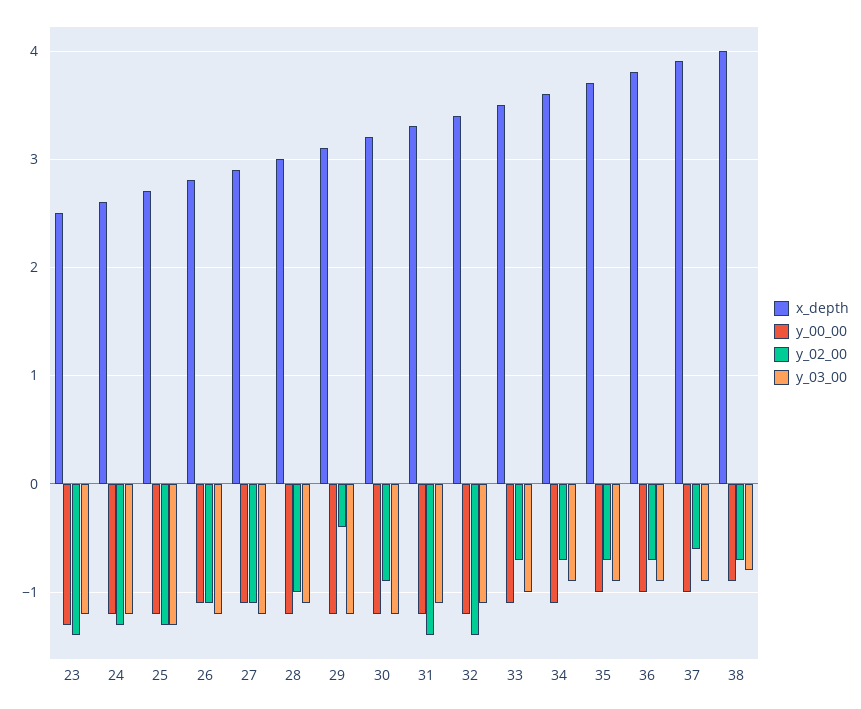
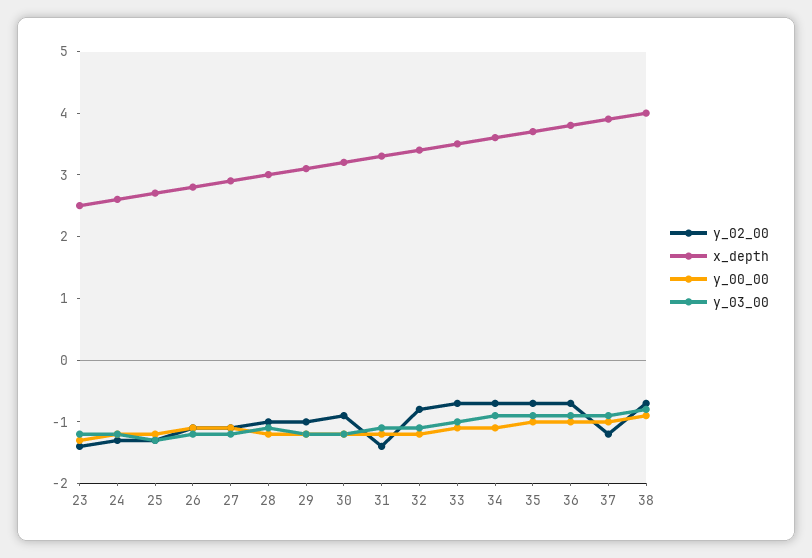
y_02_00, 29: -0.4 -> -1
y_02_00, 32: -1.4 -> -0.8
y_02_00, 37: -0.6 -> -1.2

